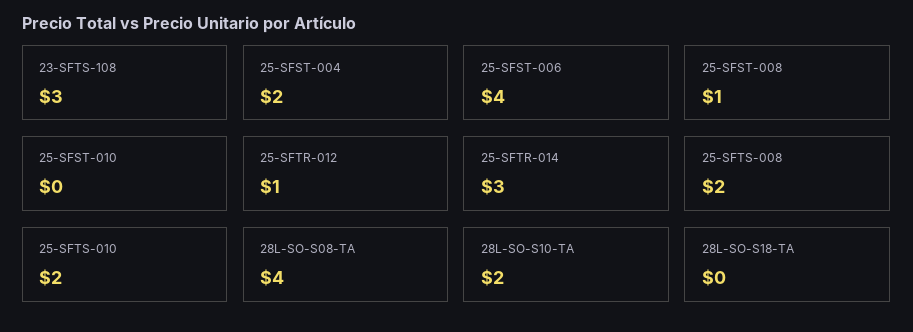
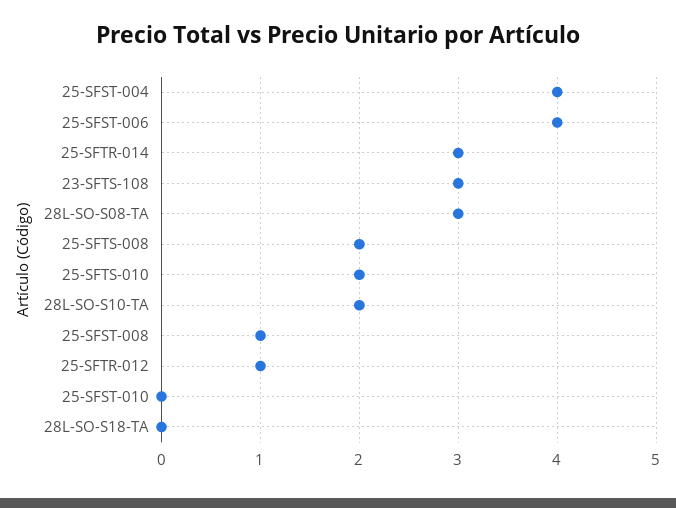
25-SFST-004: 2 -> 4
28L-SO-S08-TA: 4 -> 3

